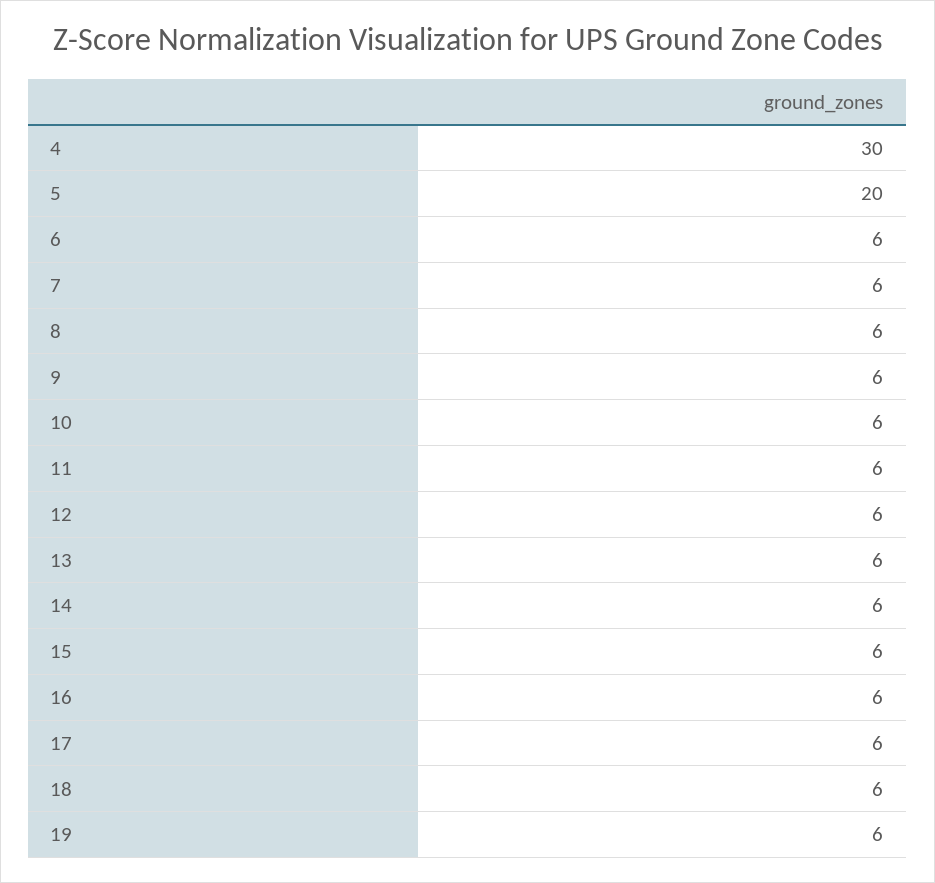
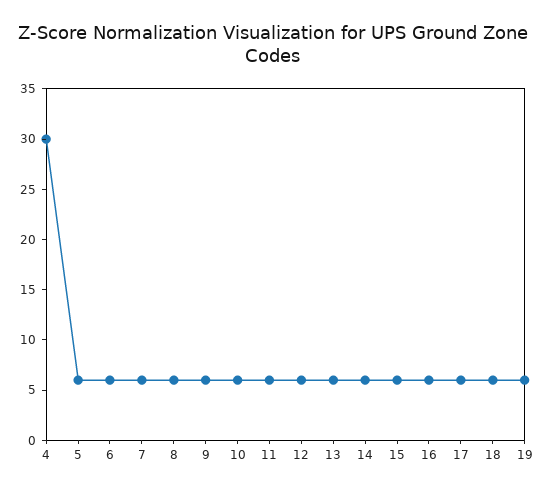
5: 20 -> 6

